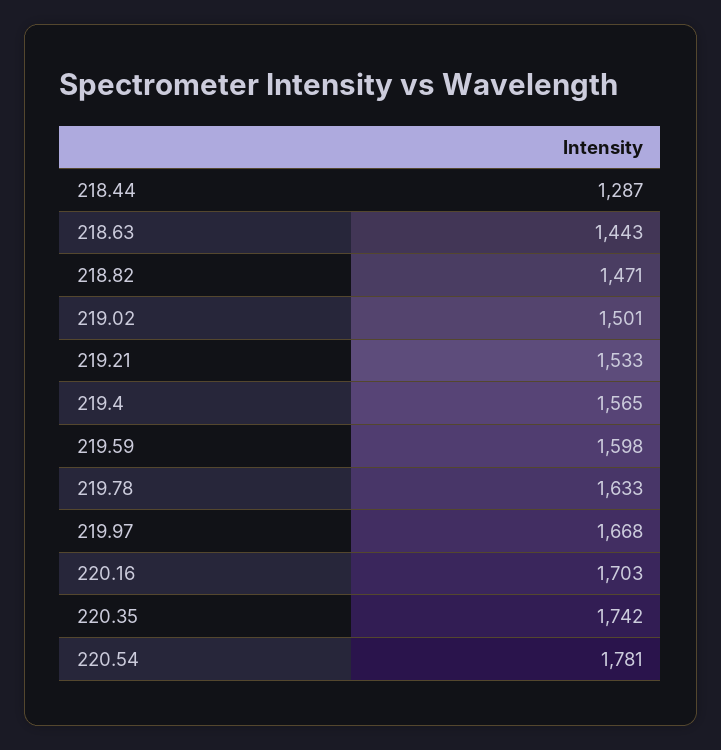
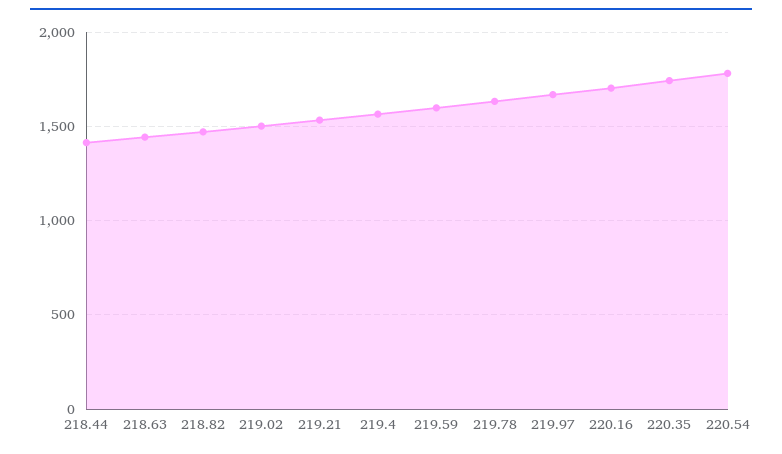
218.44: 1287 -> 1400

